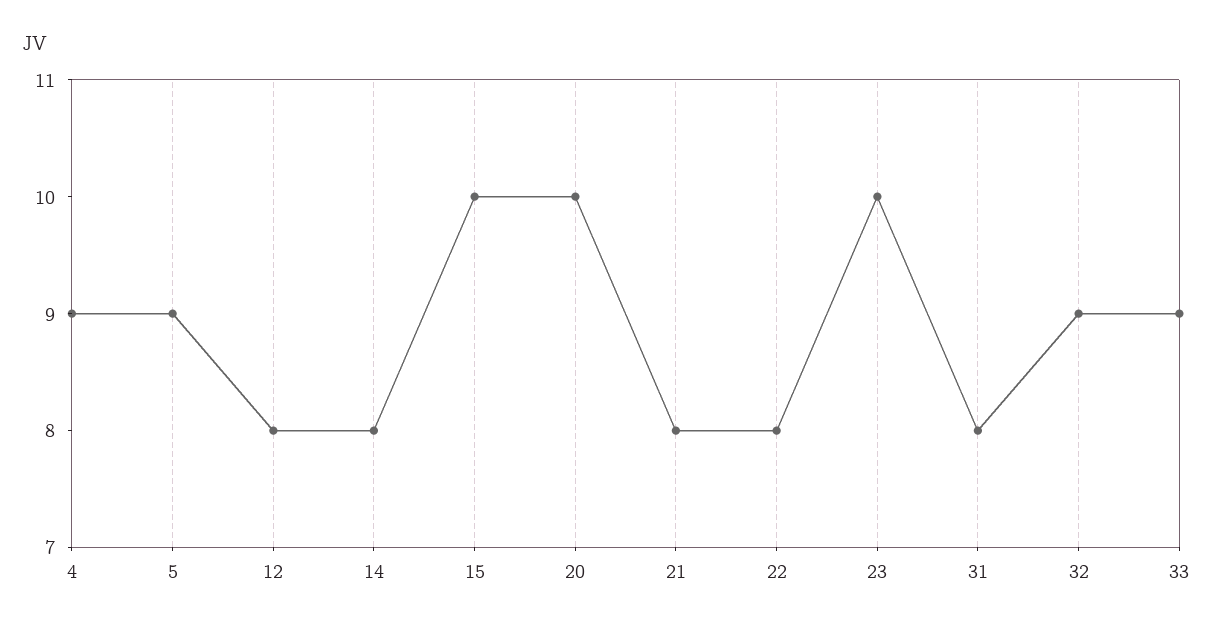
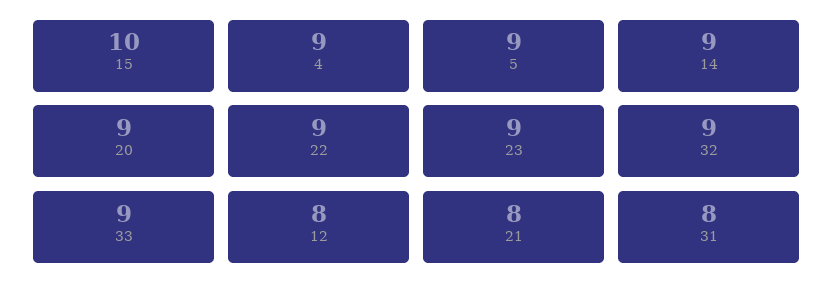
14: 8 -> 9
20: 10 -> 9
22: 8 -> 9
23: 10 -> 9

